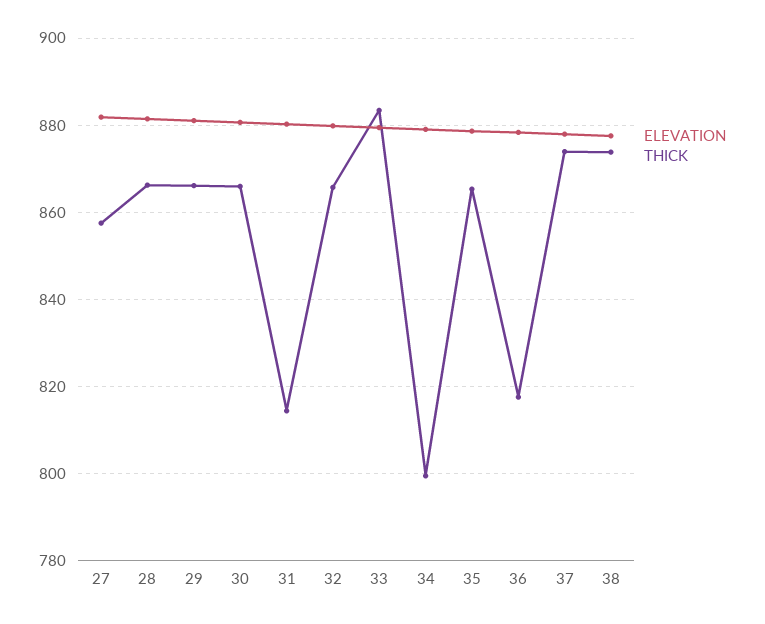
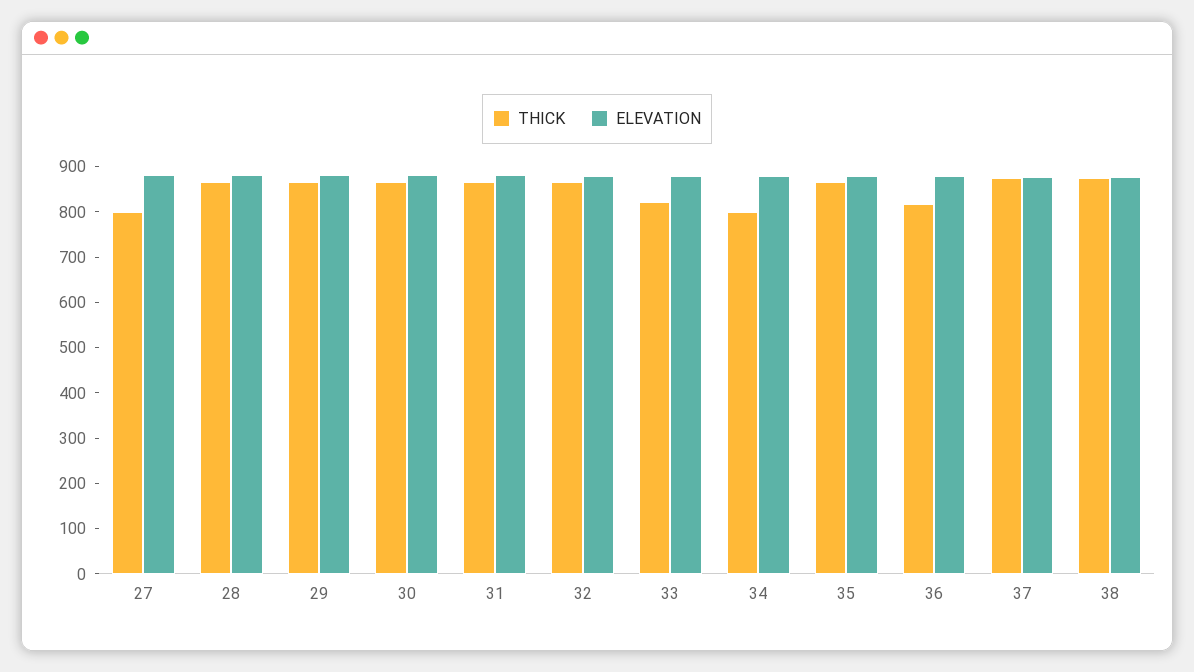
THICK, 27: 858 -> 800
THICK, 31: 814 -> 860
THICK, 33: 884 -> 820

